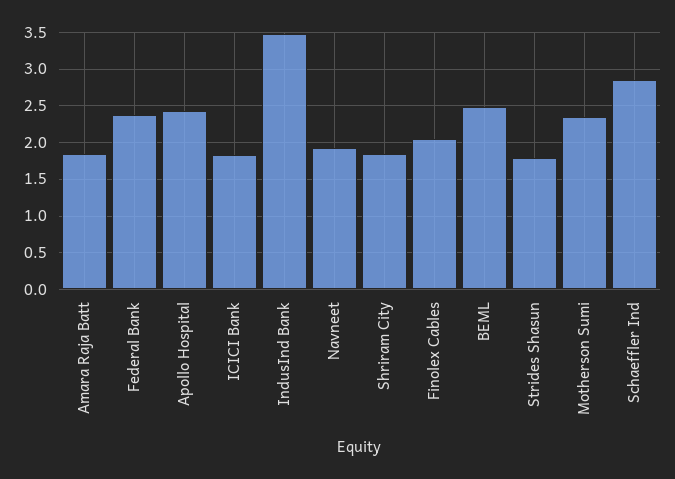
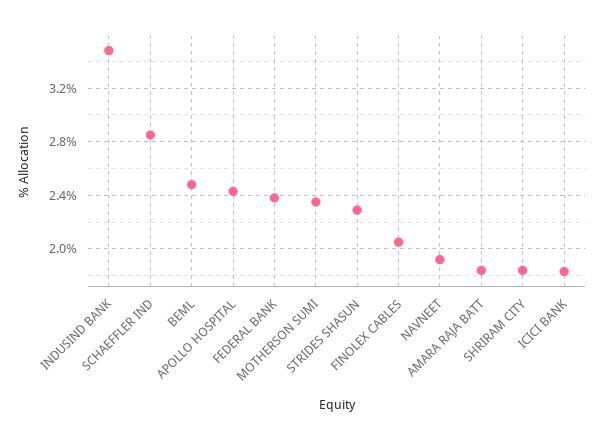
Strides Shasun: 1.8 -> 2.3

